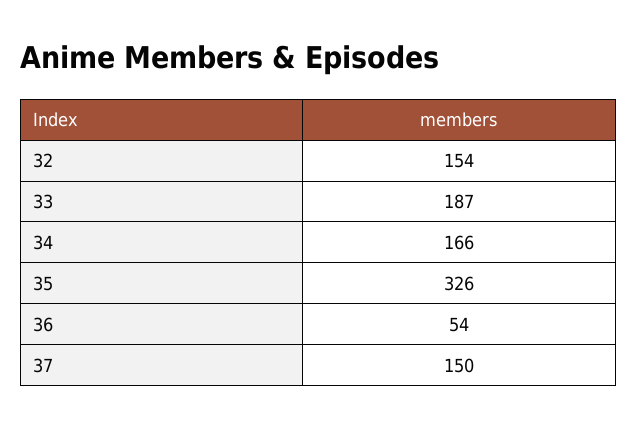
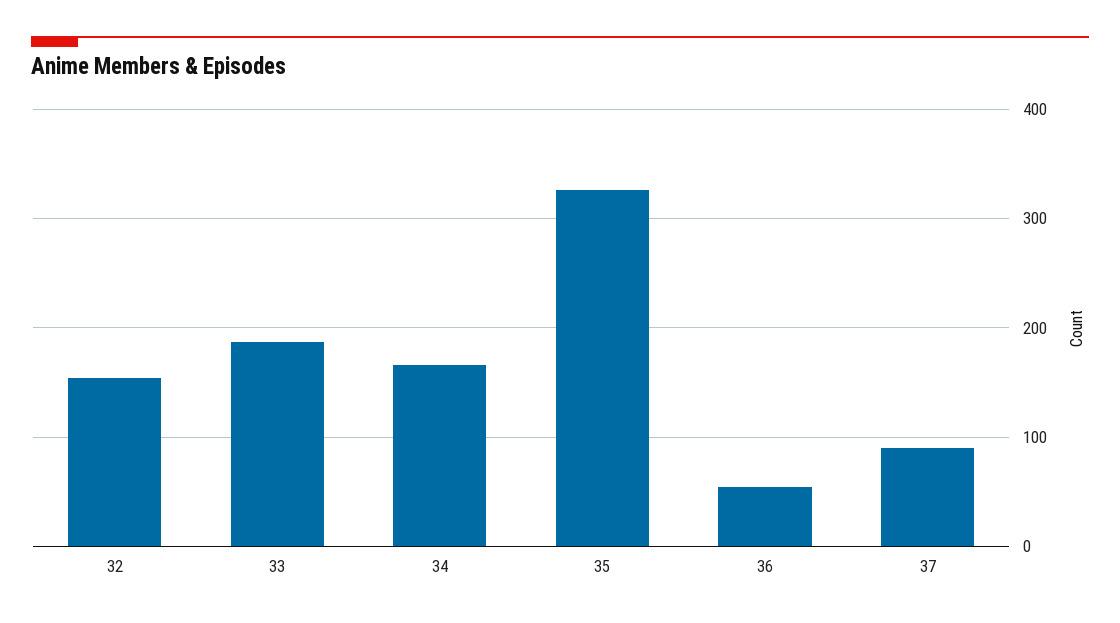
37: 150 -> 90

